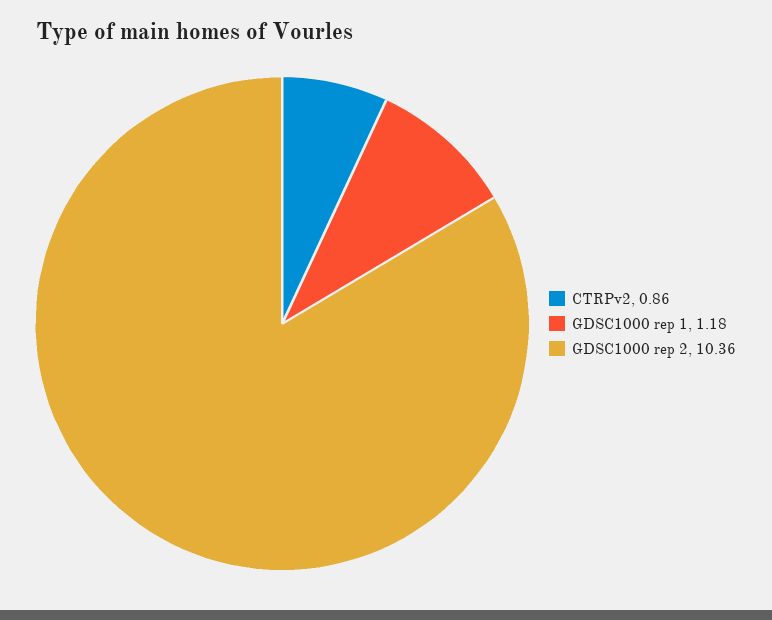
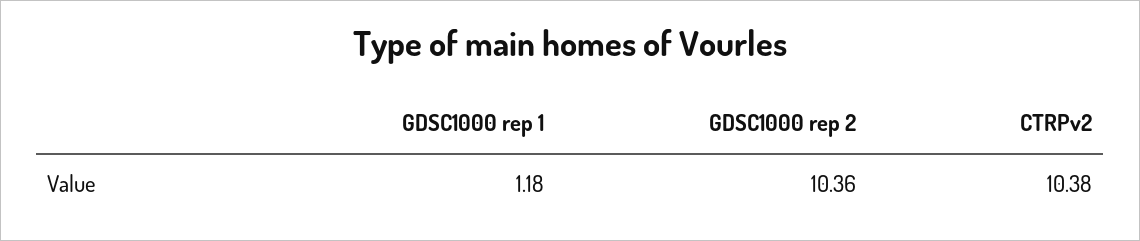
CTRPv2: 0.86 -> 10.38

